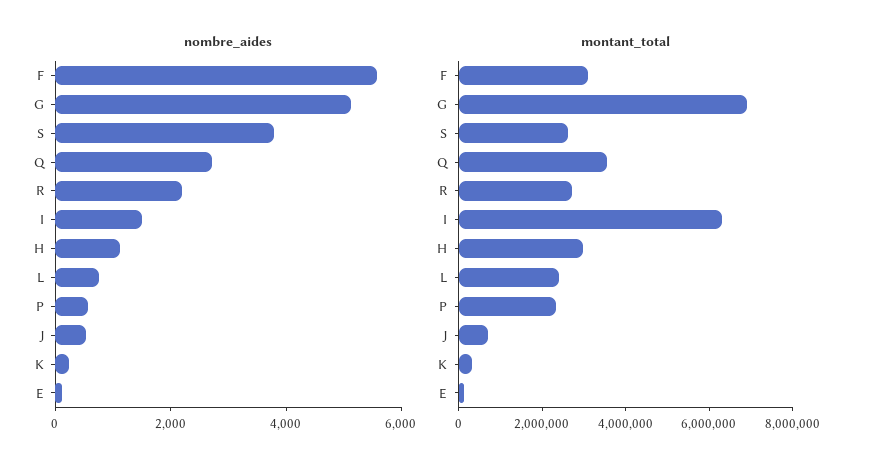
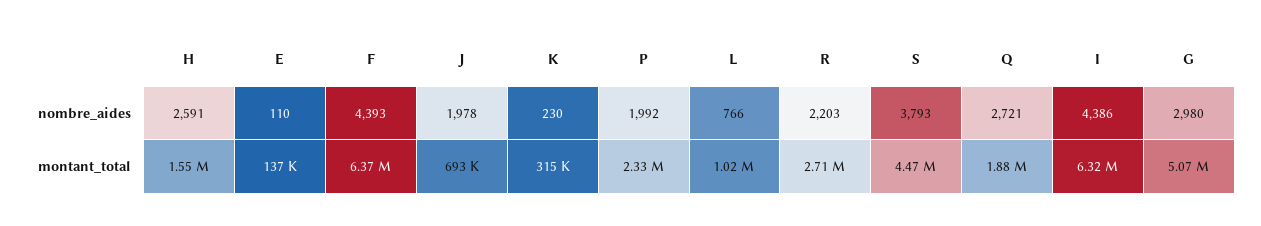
nombre_aides, F: 5500 -> 4393
nombre_aides, G: 5000 -> 2980
nombre_aides, I: 1500 -> 4386
nombre_aides, H: 1000 -> 2591
nombre_aides, P: 500 -> 1992
nombre_aides, J: 500 -> 1978
montant_total, F: 3000000 -> 6370000
montant_total, G: 7000000 -> 5070000
montant_total, S: 2500000 -> 4470000
montant_total, Q: 3500000 -> 1880000
montant_total, H: 3000000 -> 1550000
montant_total, L: 2500000 -> 1020000

